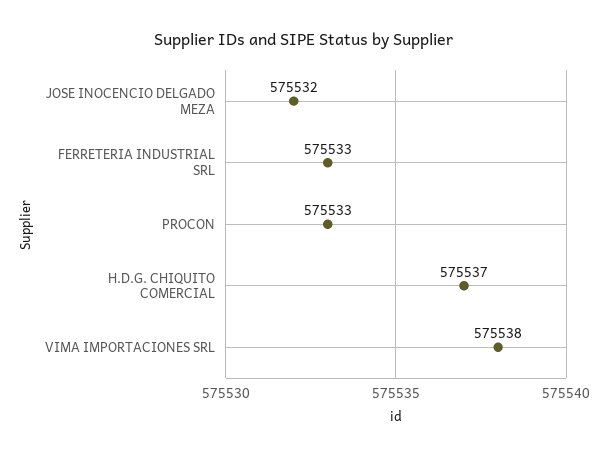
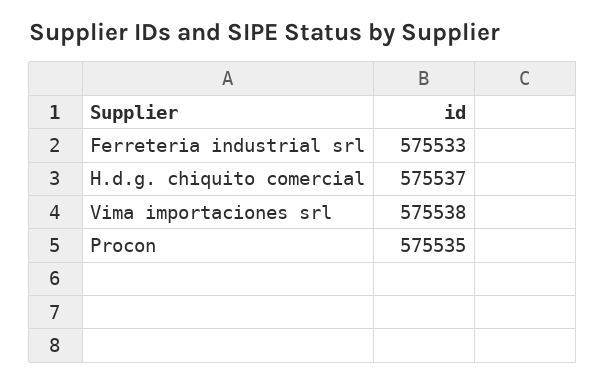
JOSE INOCENCIO DELGADO MEZA: 575532 -> none
PROCON: 575533 -> 575535

